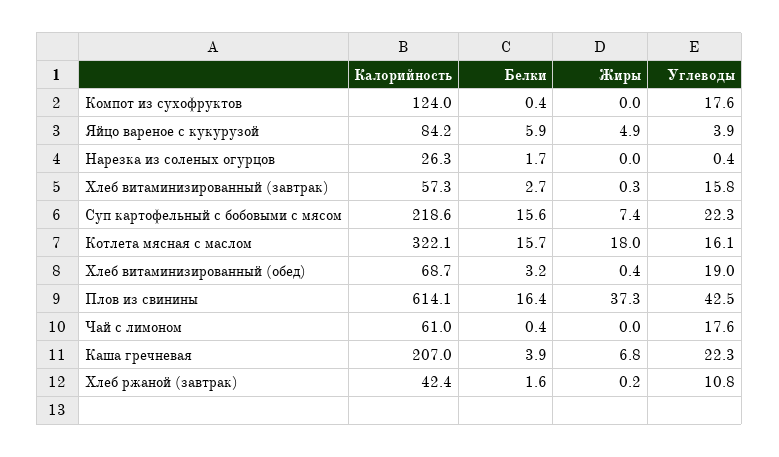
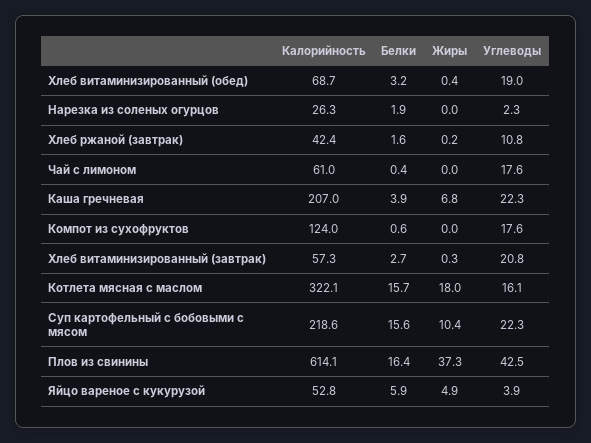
Белки, Компот из сухофруктов: 0.4 -> 0.6
Калорийность, Яйцо вареное с кукурузой: 84.2 -> 52.8
Белки, Нарезка из соленых огурцов: 1.7 -> 1.9
Углеводы, Нарезка из соленых огурцов: 0.4 -> 2.3
Углеводы, Хлеб витаминизированный (завтрак): 15.8 -> 20.8
Жиры, Суп картофельный с бобовыми с мясом: 7.4 -> 10.4

